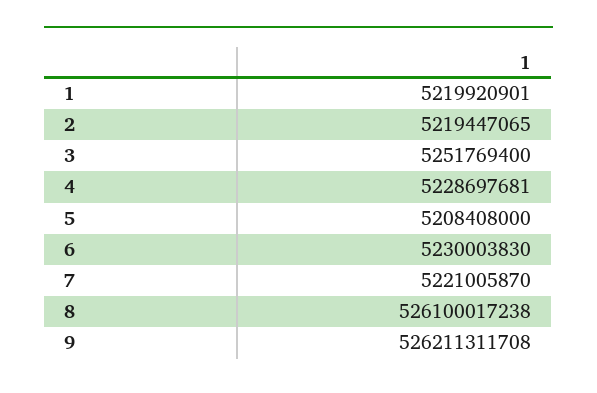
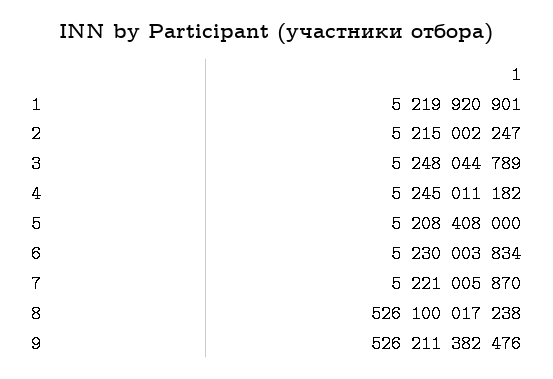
2: 5219447065 -> 5215002247
3: 5251769400 -> 5248044789
4: 5228697681 -> 5245011182
6: 5230003830 -> 5230003834
9: 526211311708 -> 526211382476

